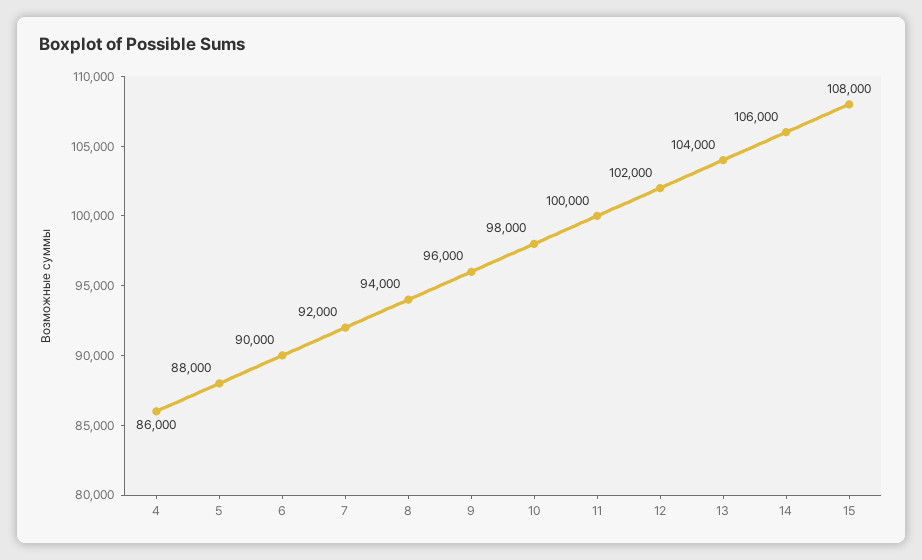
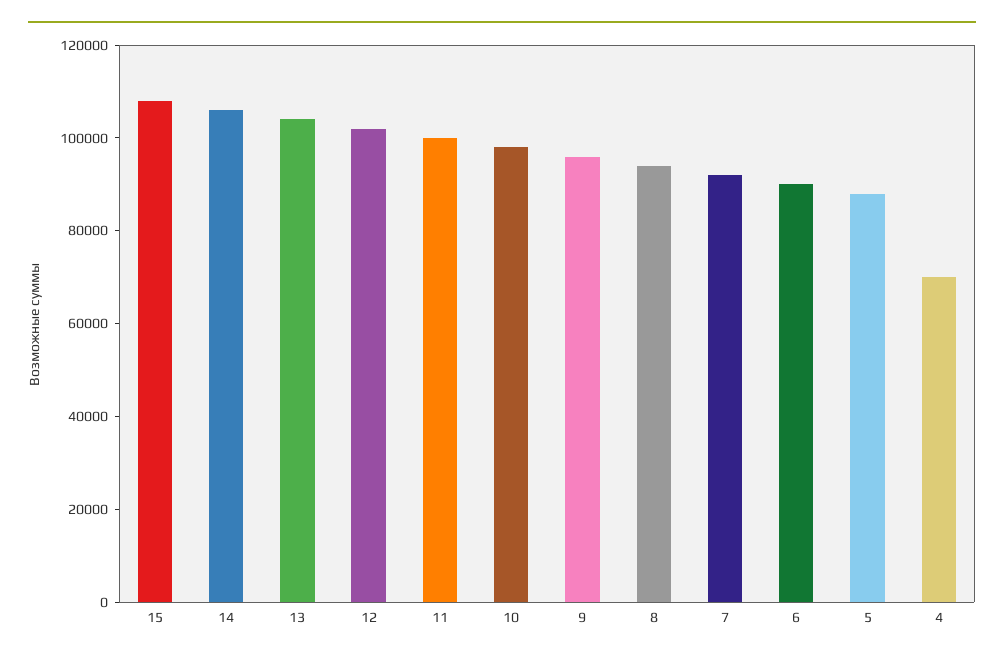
4: 86000 -> 70000

